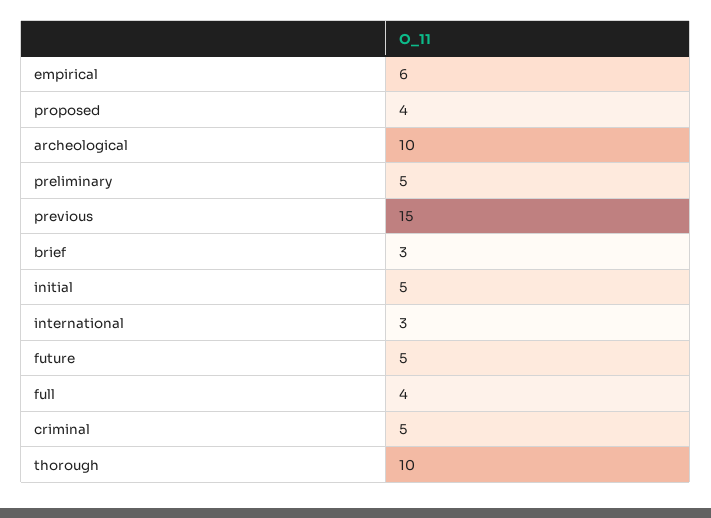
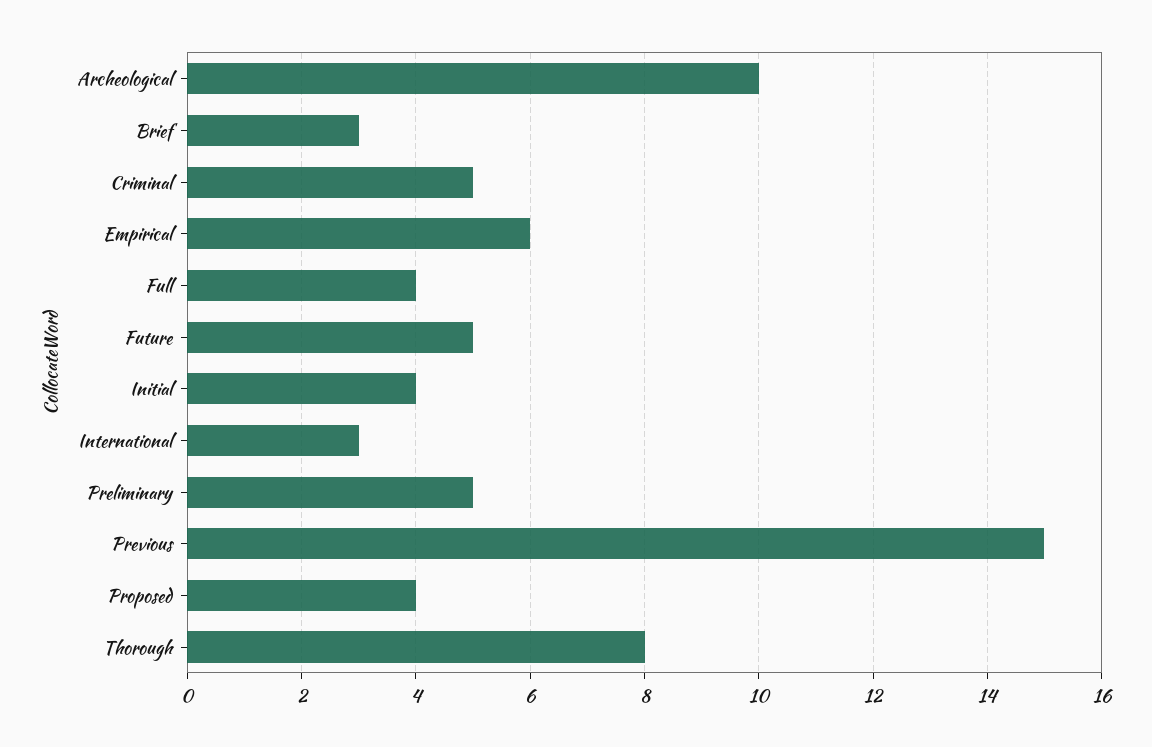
initial: 5 -> 4
thorough: 10 -> 8

